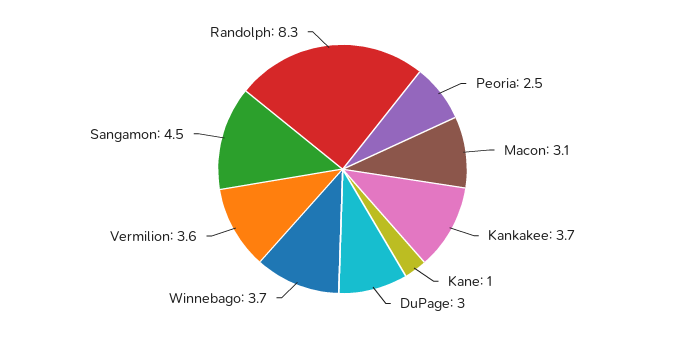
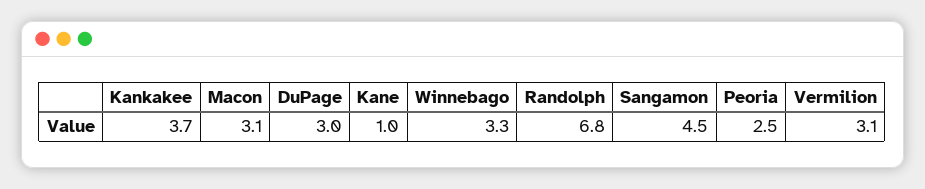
Winnebago: 3.7 -> 3.3
Vermilion: 3.6 -> 3.1
Randolph: 8.3 -> 6.8

